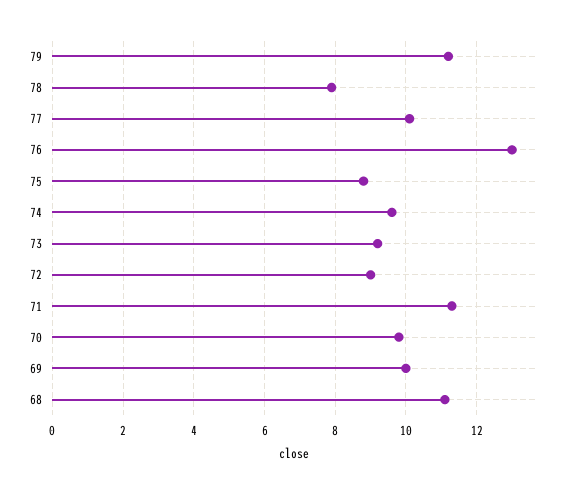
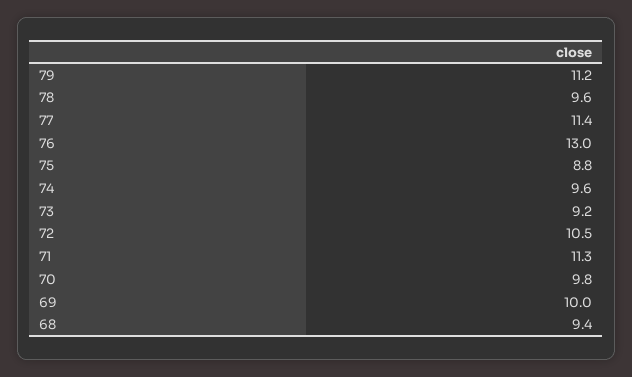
78: 8 -> 9.6
77: 10 -> 11.4
72: 9 -> 10.5
68: 11 -> 9.4

